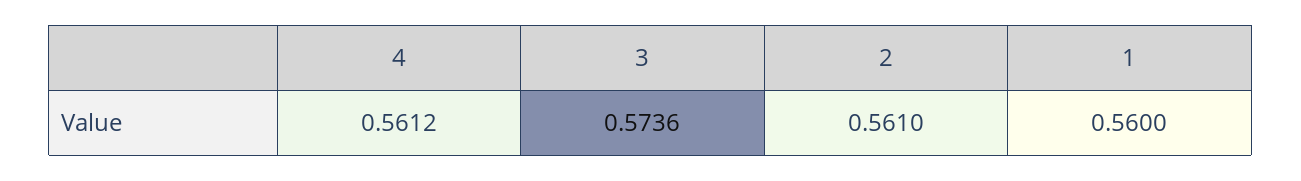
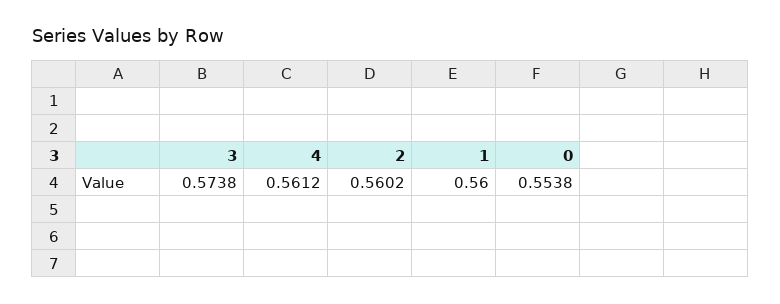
3: 0.5736 -> 0.5738
2: 0.561 -> 0.5602
0: none -> 0.5538

